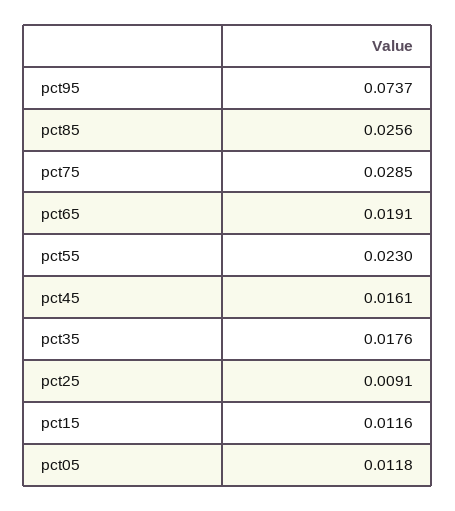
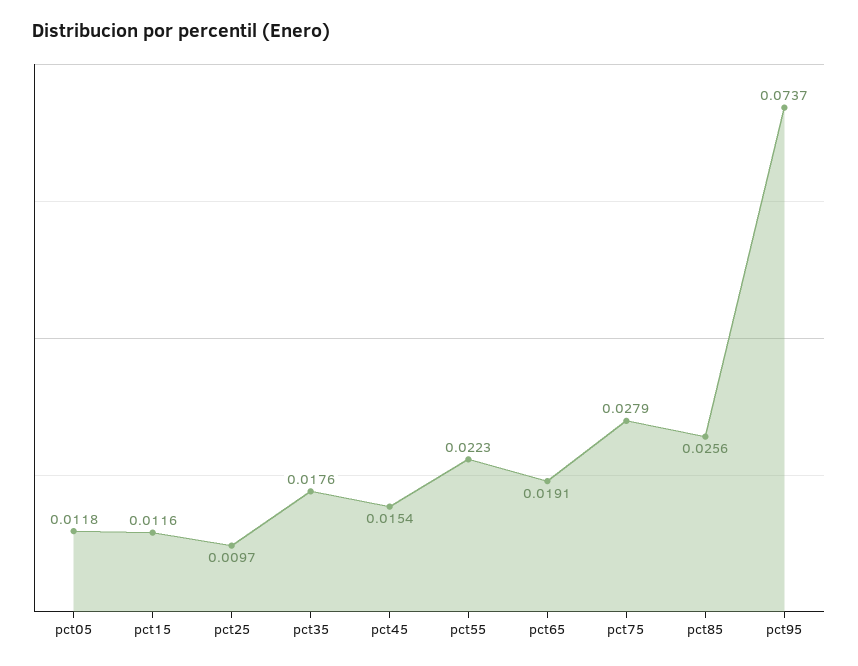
pct75: 0.0285 -> 0.0279
pct55: 0.023 -> 0.0223
pct45: 0.0161 -> 0.0154
pct25: 0.0091 -> 0.0097

